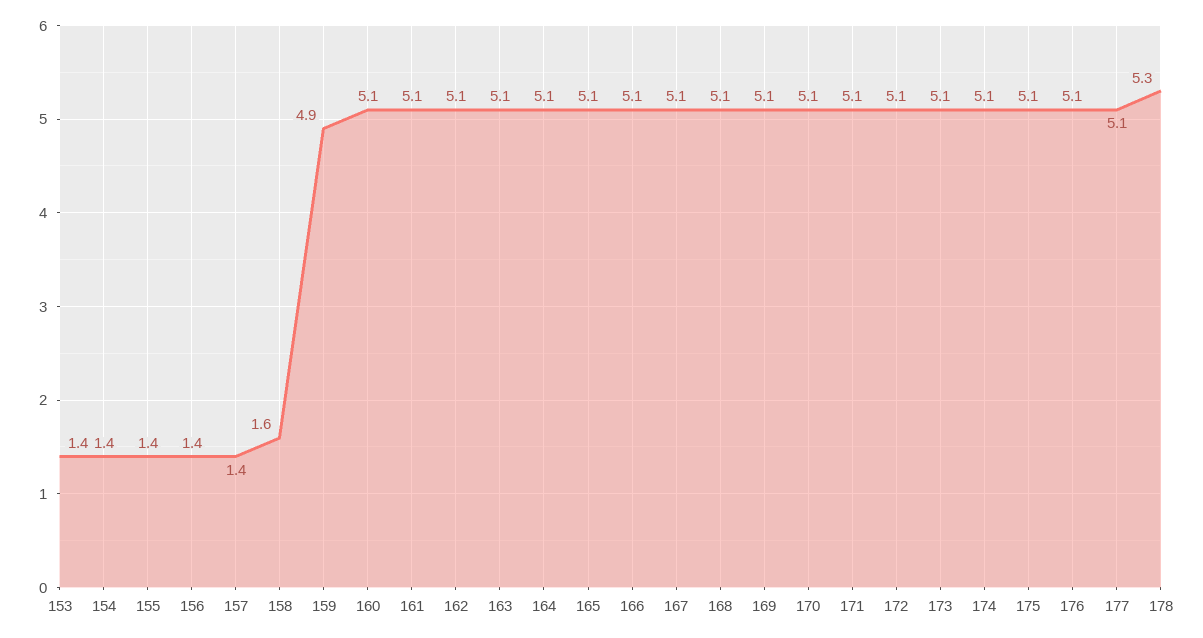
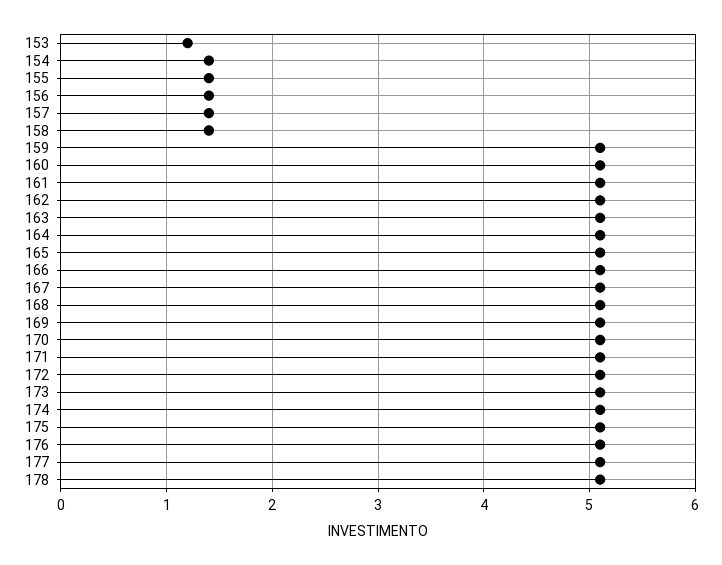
153: 1.4 -> 1.2
158: 1.6 -> 1.4
159: 4.9 -> 5.1
178: 5.3 -> 5.1

